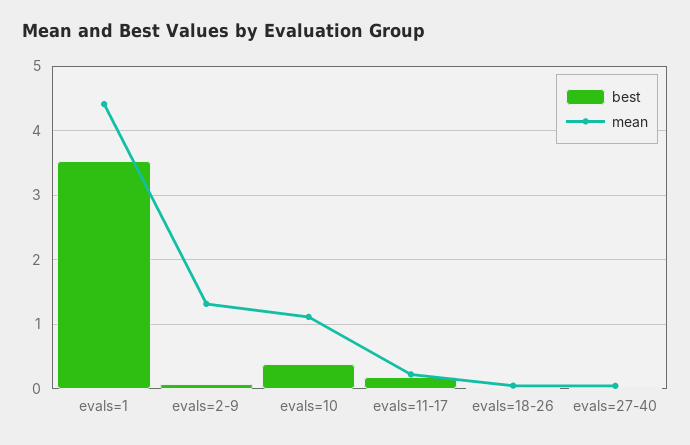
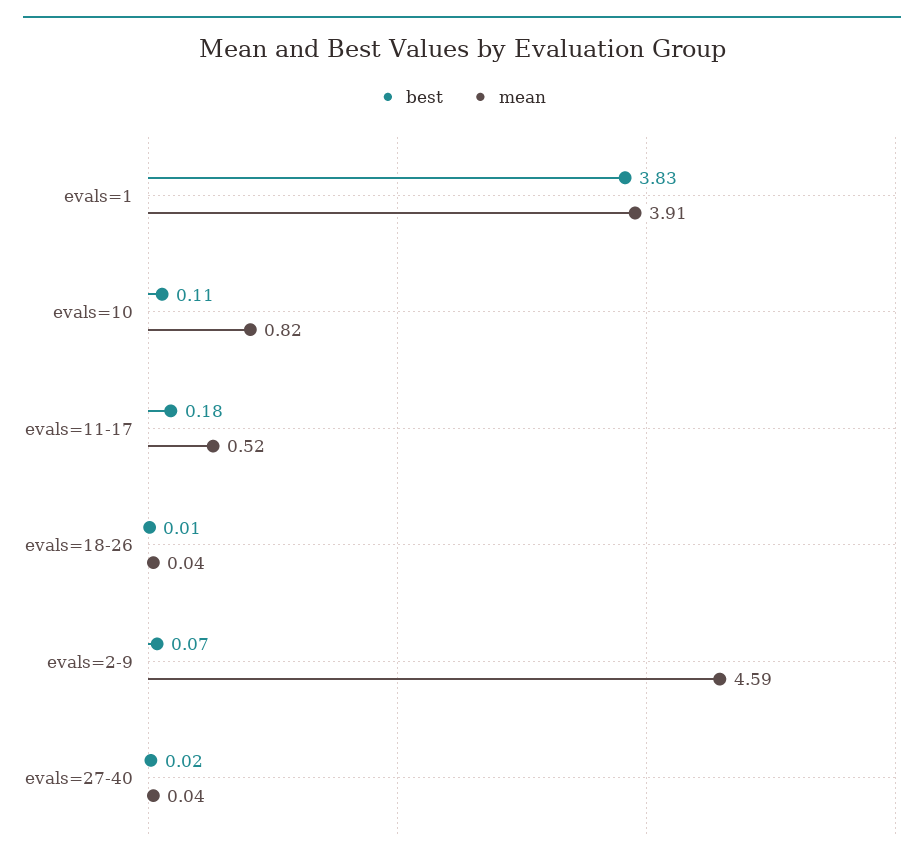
best, evals=1: 3.5 -> 3.83
mean, evals=1: 4.4 -> 3.91
mean, evals=2-9: 1.3 -> 4.59
best, evals=10: 0.4 -> 0.11
mean, evals=10: 1.1 -> 0.82
mean, evals=11-17: 0.2 -> 0.52

